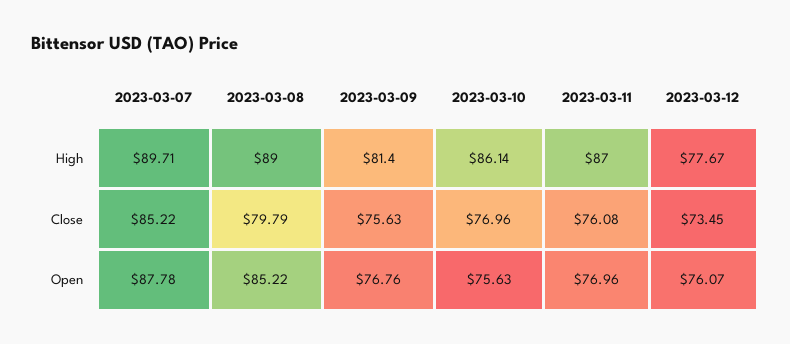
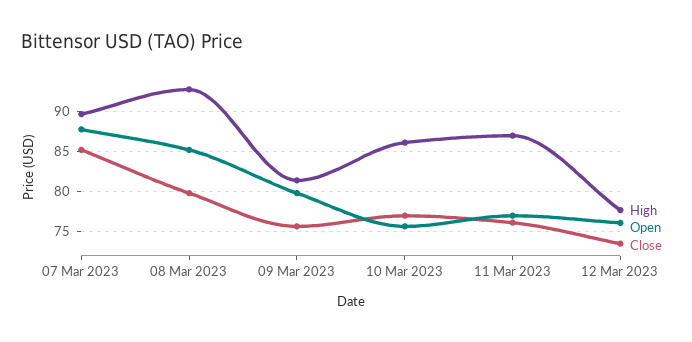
High, 2023-03-08: 89 -> 93
Open, 2023-03-09: 76.76 -> 80

